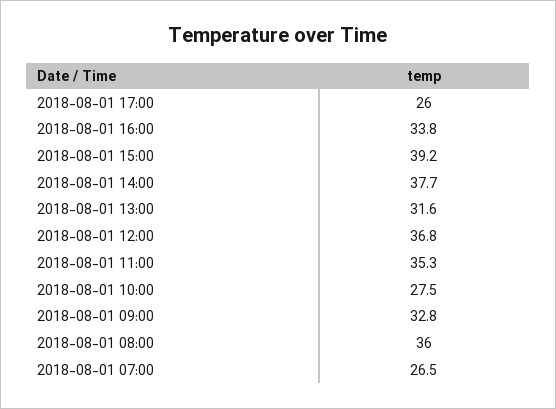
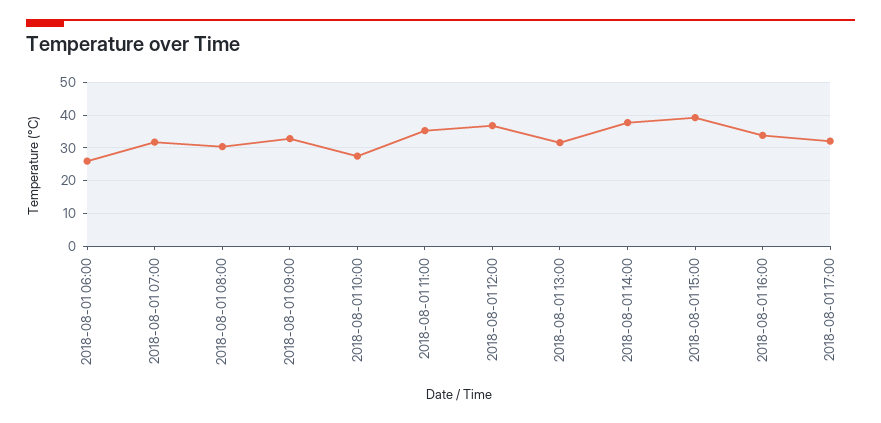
2018-08-01 17:00: 26 -> 32
2018-08-01 08:00: 36 -> 30
2018-08-01 07:00: 26.5 -> 32
2018-08-01 06:00: none -> 26

